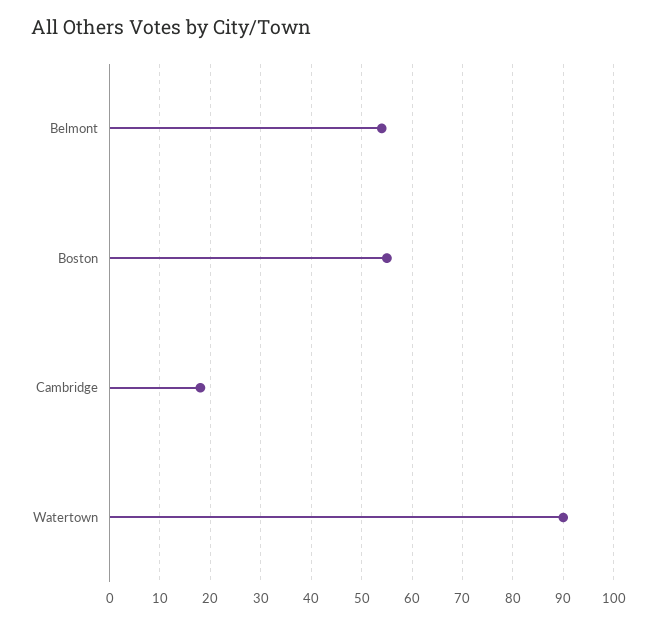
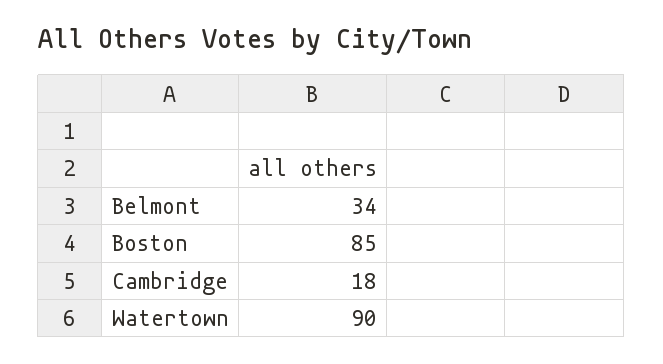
Belmont: 55 -> 34
Boston: 55 -> 85

